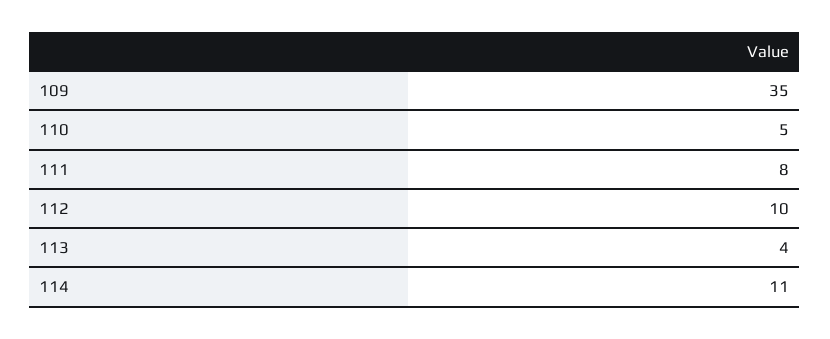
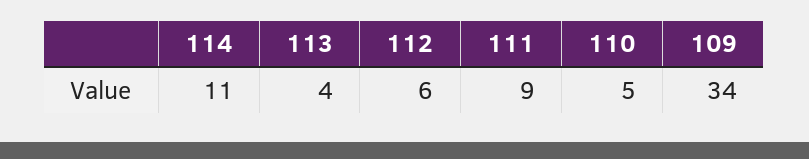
109: 35 -> 34
111: 8 -> 9
112: 10 -> 6

